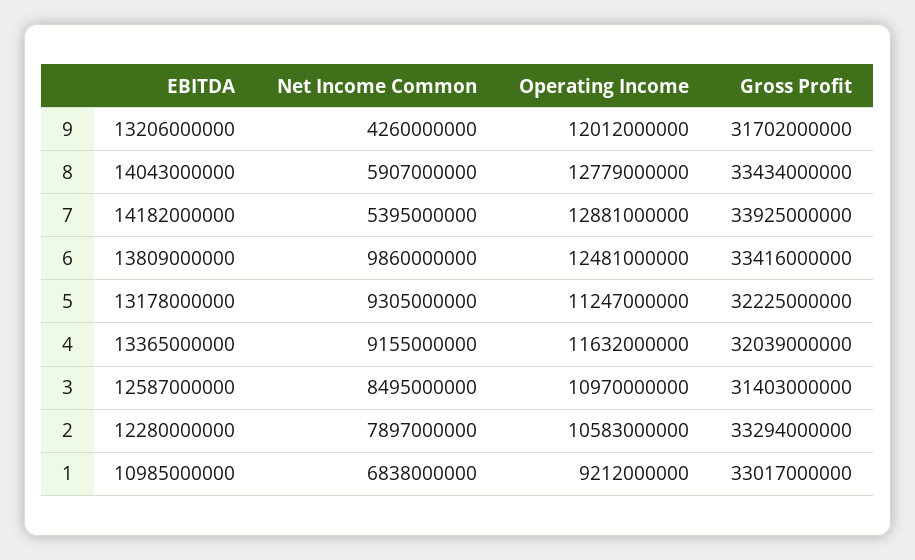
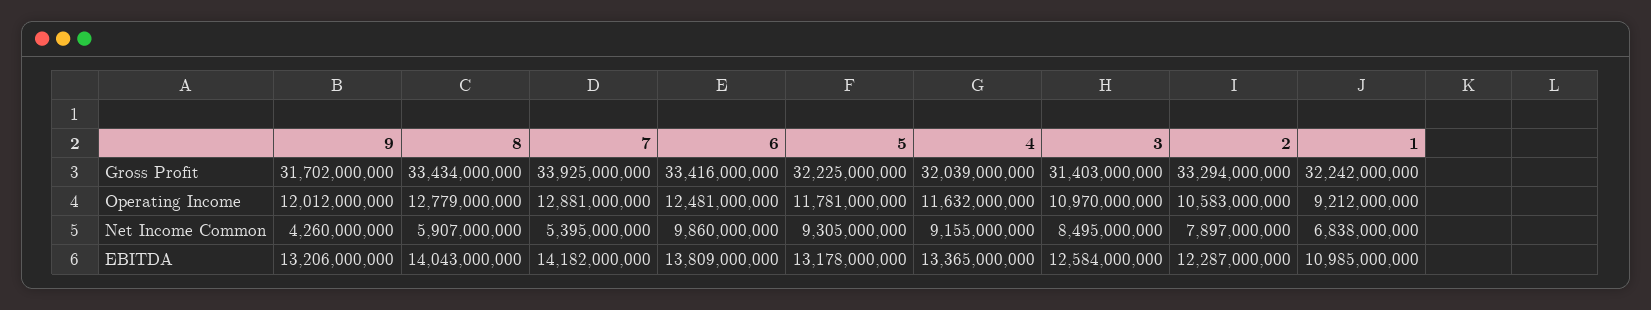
Operating Income, 5: 11247000000 -> 11781000000
EBITDA, 3: 12587000000 -> 12584000000
EBITDA, 2: 12280000000 -> 12287000000
Gross Profit, 1: 33017000000 -> 32242000000

